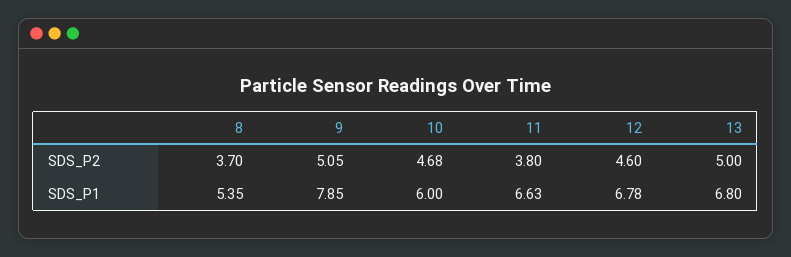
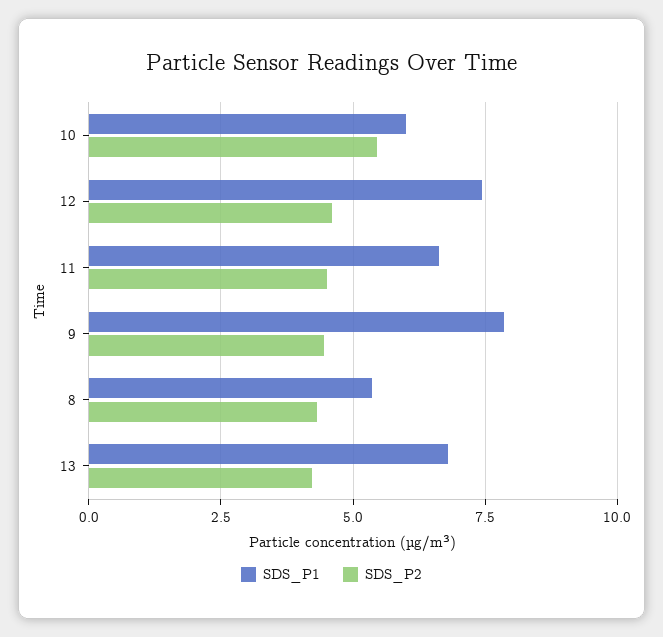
SDS_P2, 8: 3.7 -> 4.25
SDS_P2, 9: 5.05 -> 4.5
SDS_P2, 10: 4.68 -> 5.5
SDS_P2, 11: 3.8 -> 4.5
SDS_P2, 13: 5 -> 4.25
SDS_P1, 12: 6.78 -> 7.5

